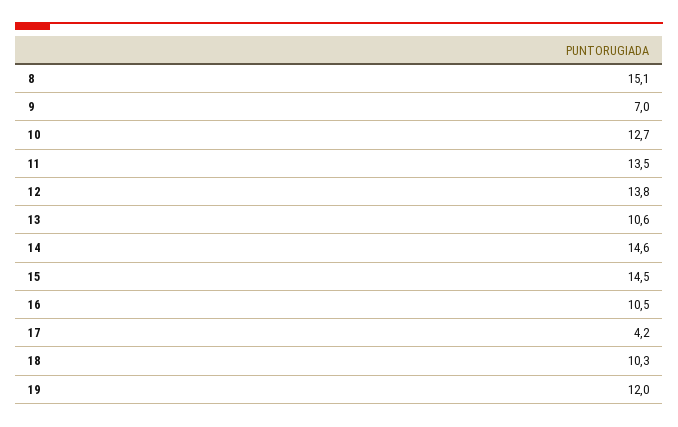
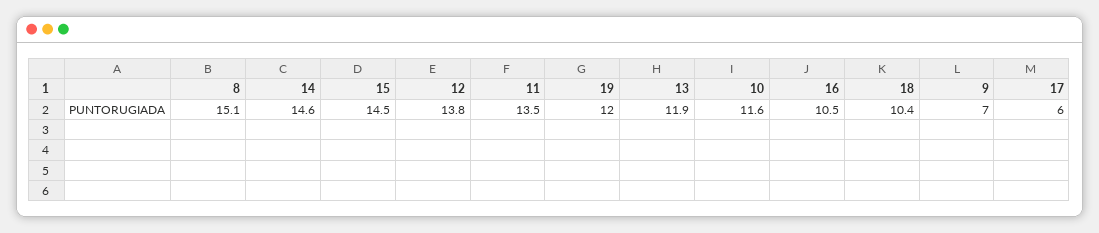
10: 12.7 -> 11.6
13: 10.6 -> 11.9
17: 4.2 -> 6
18: 10.3 -> 10.4

